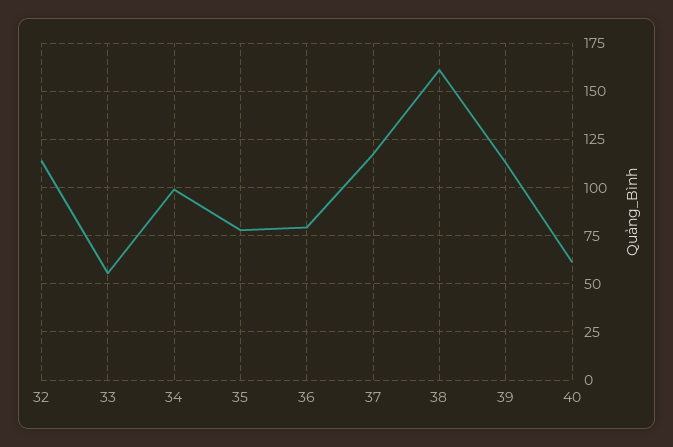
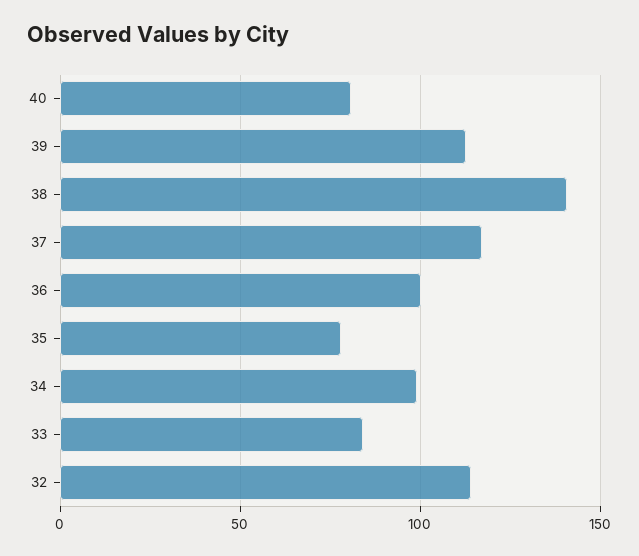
33: 55 -> 85
36: 80 -> 100
38: 160 -> 140
40: 60 -> 80

